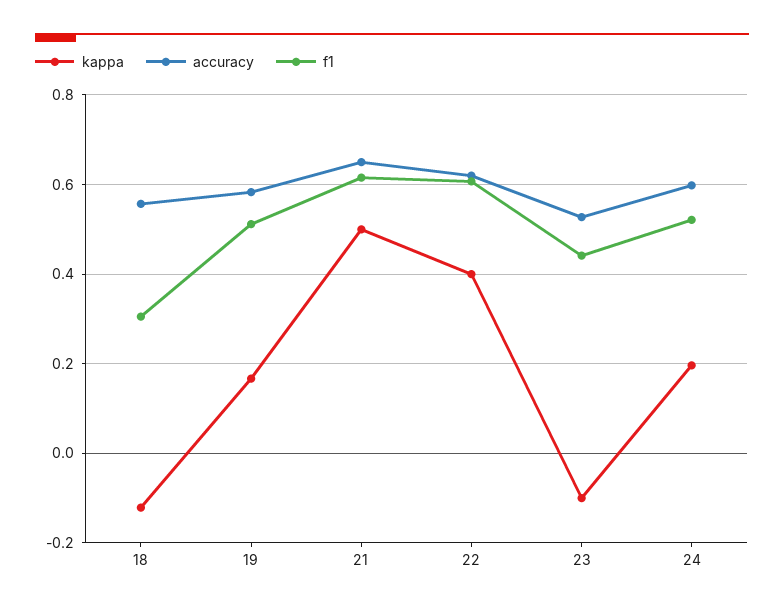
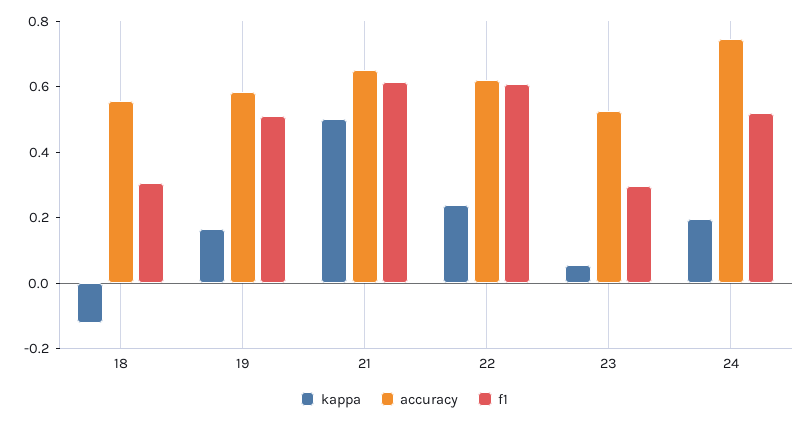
kappa, 22: 0.4 -> 0.25
kappa, 23: -0.1 -> 0.05
f1, 23: 0.44 -> 0.3
accuracy, 24: 0.6 -> 0.75

